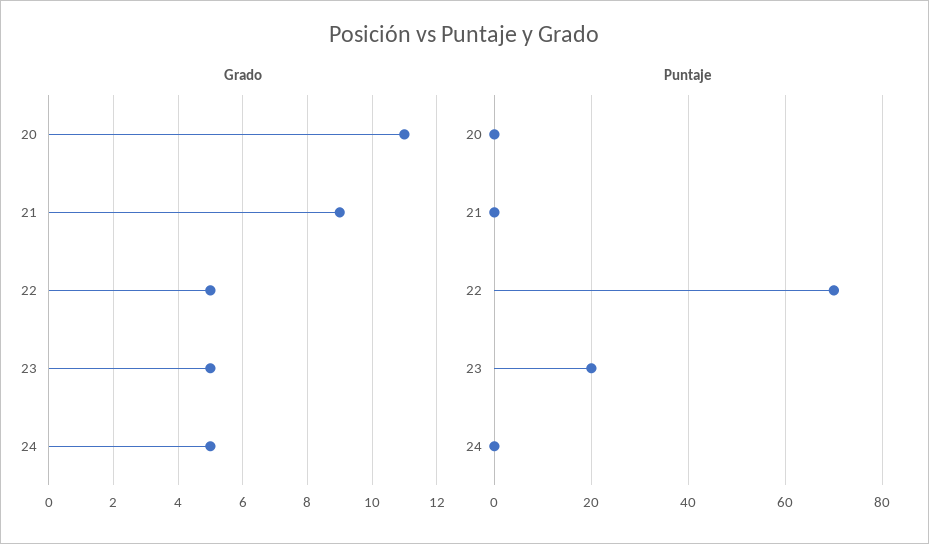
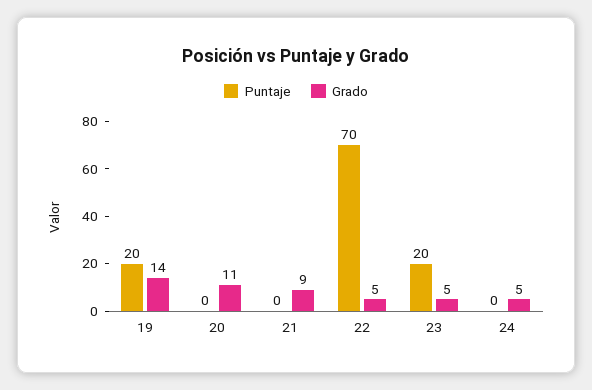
Puntaje, 19: none -> 20
Grado, 19: none -> 14

